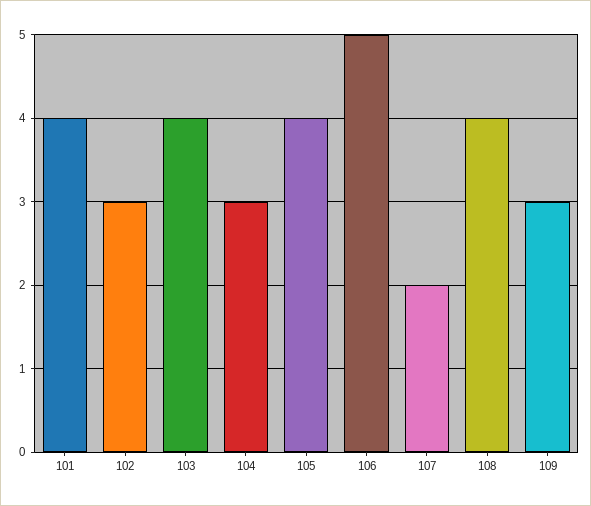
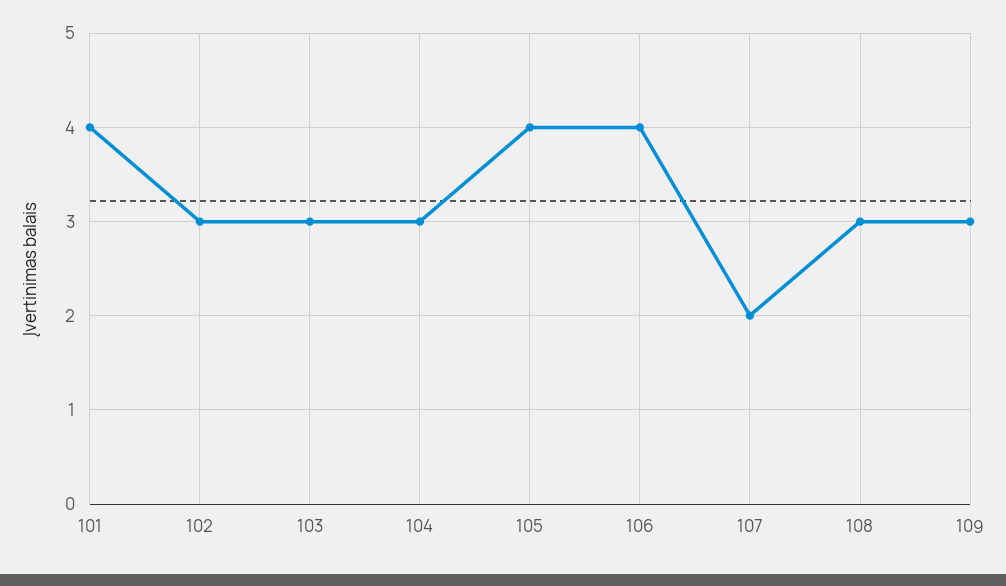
103: 4 -> 3
106: 5 -> 4
108: 4 -> 3

